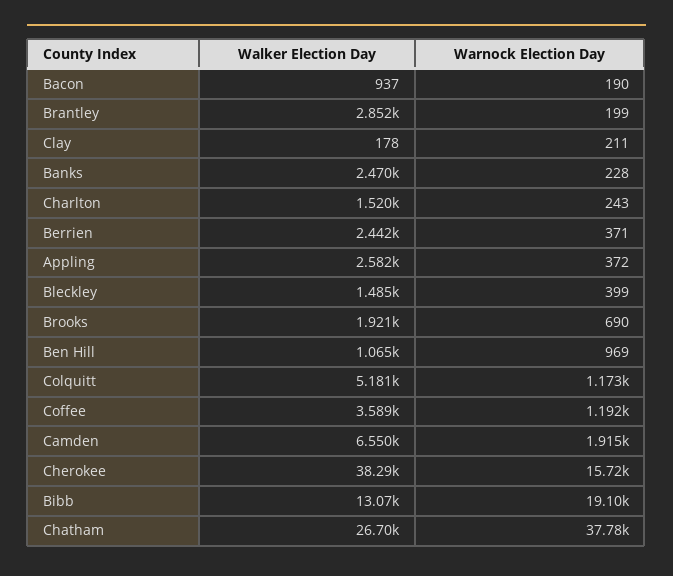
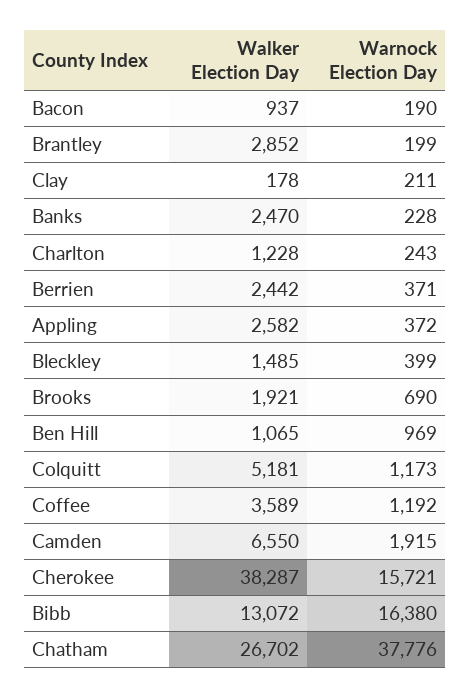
Walker Election Day, Charlton: 1520 -> 1228
Warnock Election Day, Bibb: 19100 -> 16380

